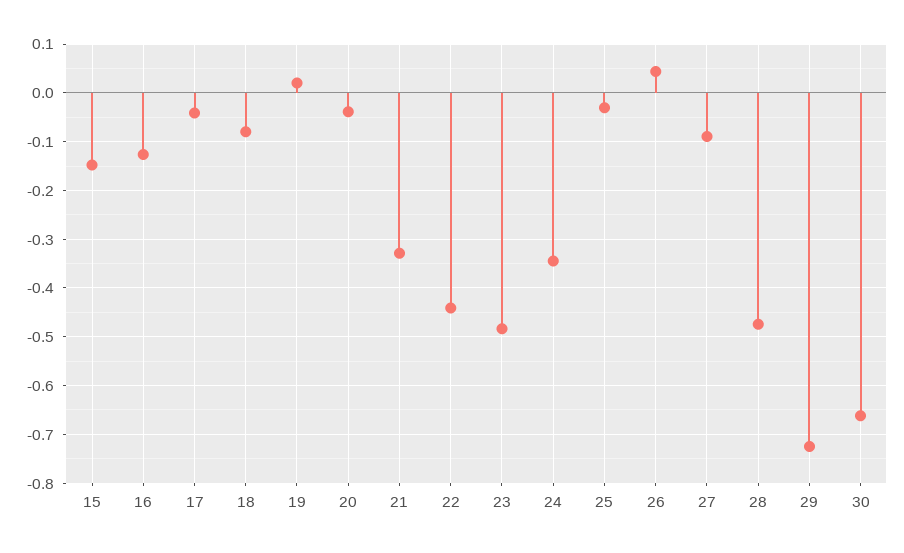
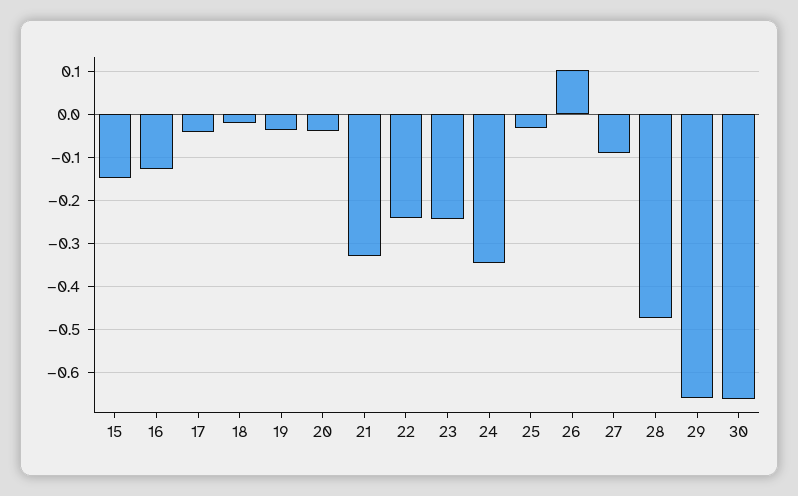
18: -0.08 -> -0.02
19: 0.02 -> -0.04
22: -0.44 -> -0.24
23: -0.48 -> -0.24
26: 0.04 -> 0.1
29: -0.72 -> -0.66

